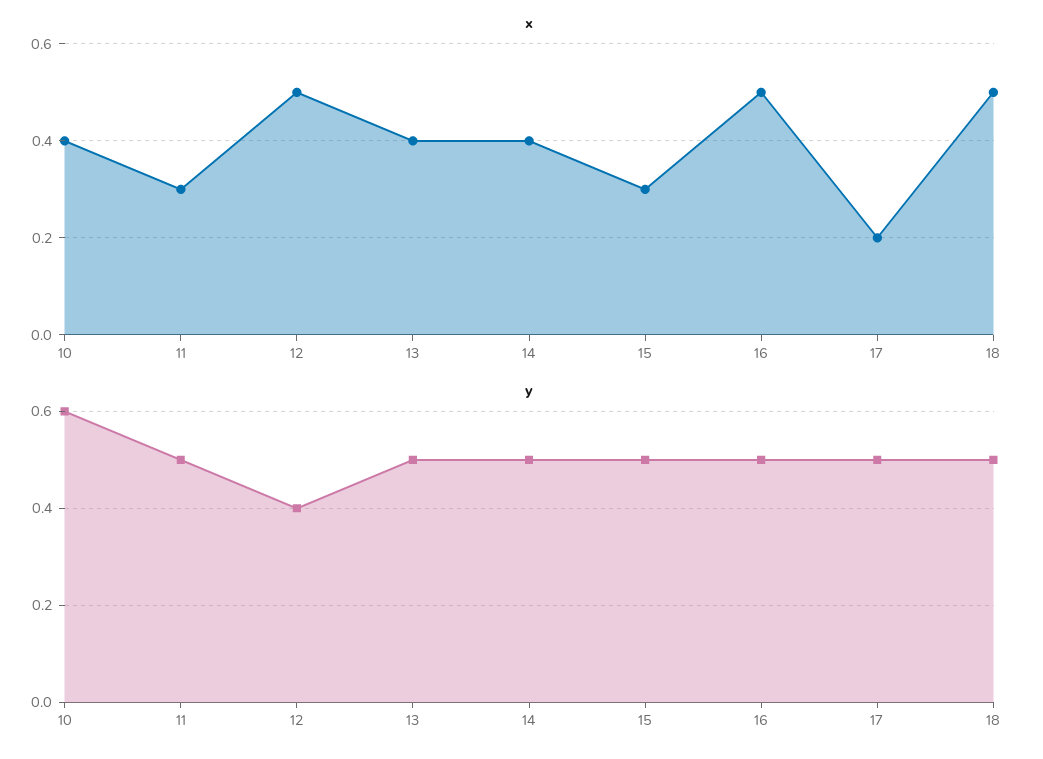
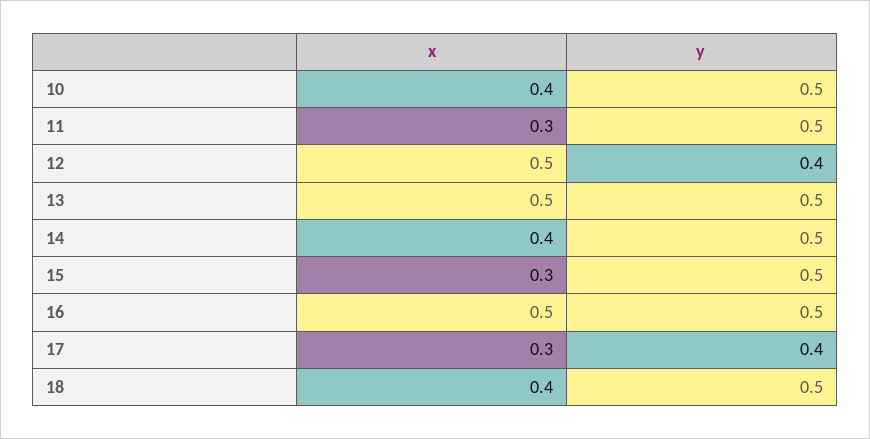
x, 13: 0.4 -> 0.5
x, 17: 0.2 -> 0.3
x, 18: 0.5 -> 0.4
y, 10: 0.6 -> 0.5
y, 17: 0.5 -> 0.4

